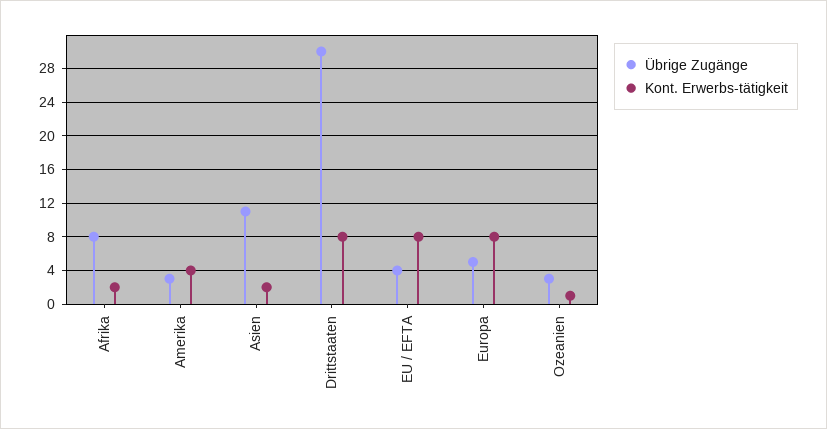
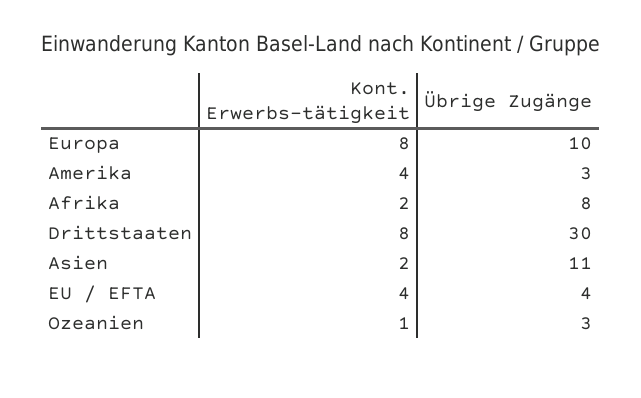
Kont. Erwerbs-tätigkeit, EU / EFTA: 8 -> 4
Übrige Zugänge, Europa: 5 -> 10

